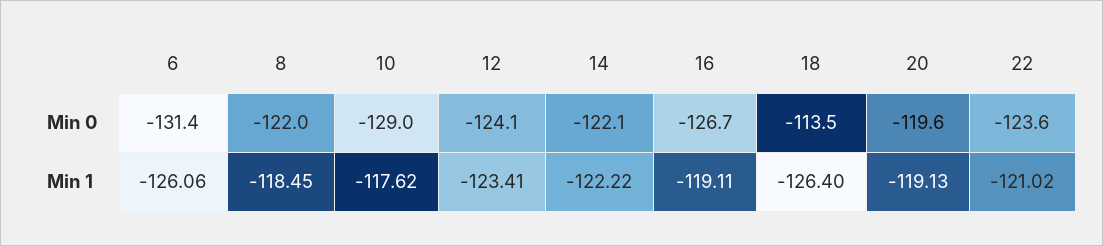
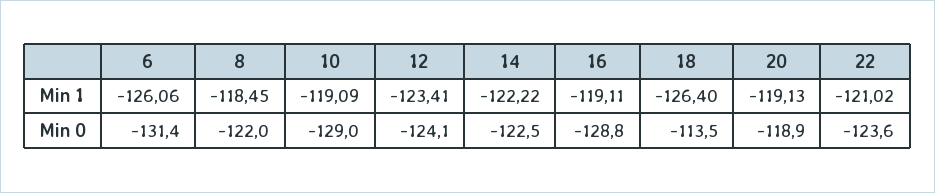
14, Min 0: -122.1 -> -122.5
16, Min 0: -126.7 -> -128.8
20, Min 0: -119.6 -> -118.9
10, Min 1: -117.62 -> -119.09

